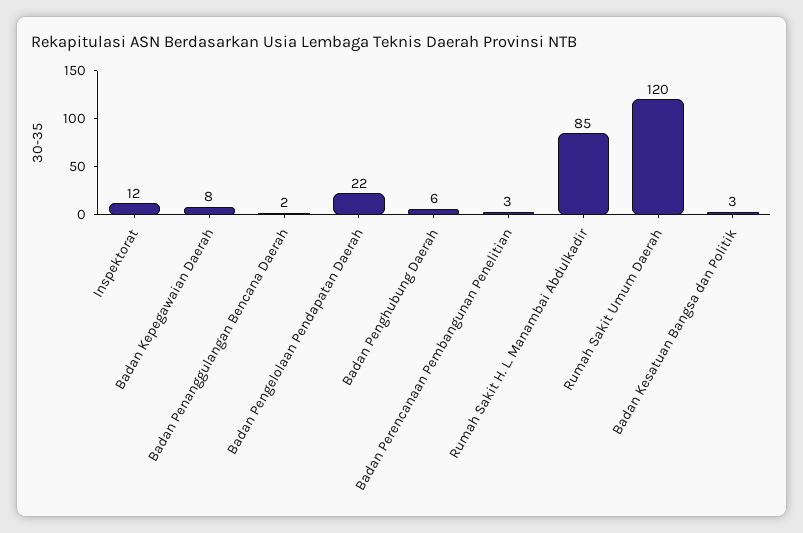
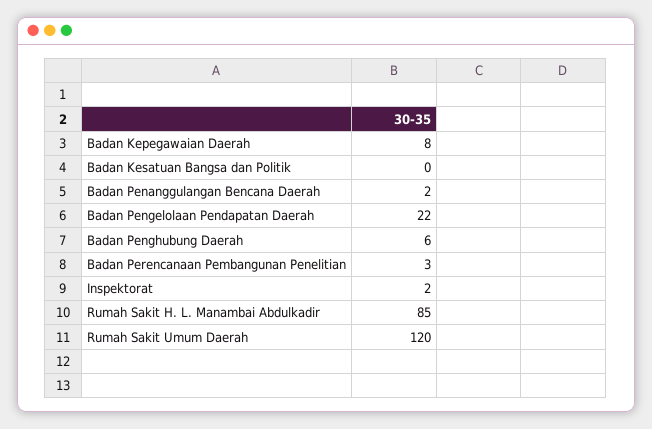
Inspektorat: 12 -> 2
Badan Kesatuan Bangsa dan Politik: 3 -> 0

